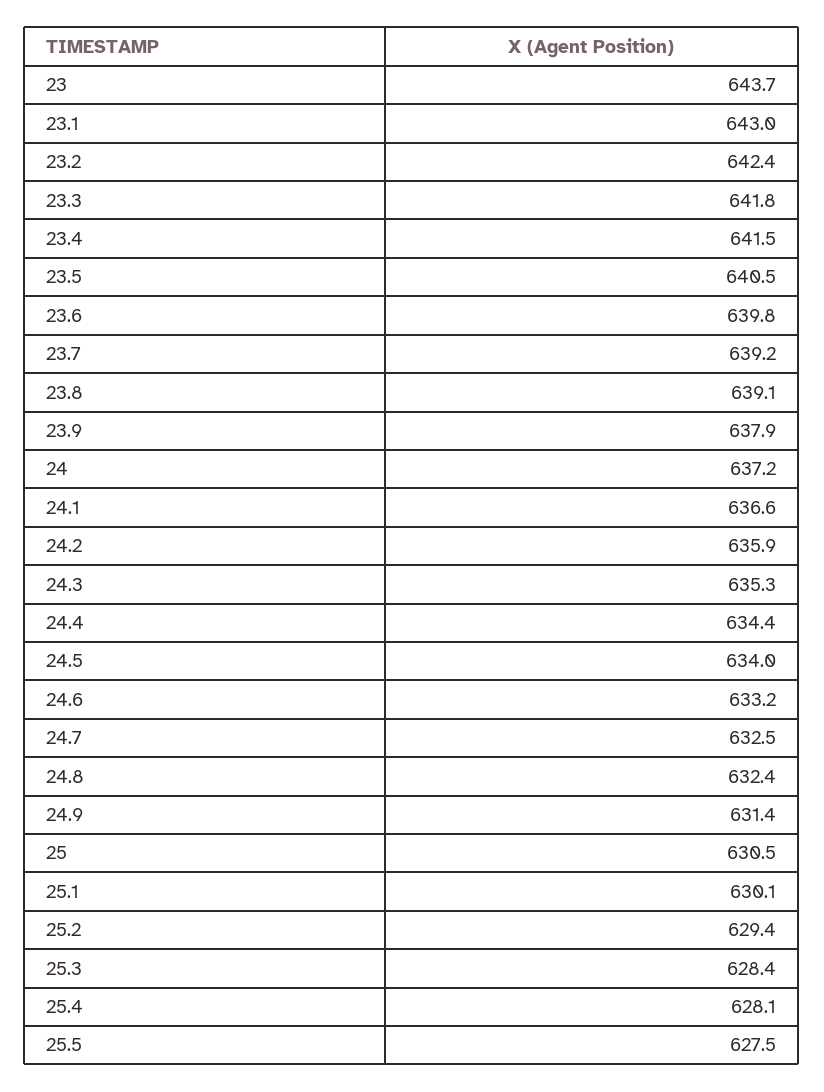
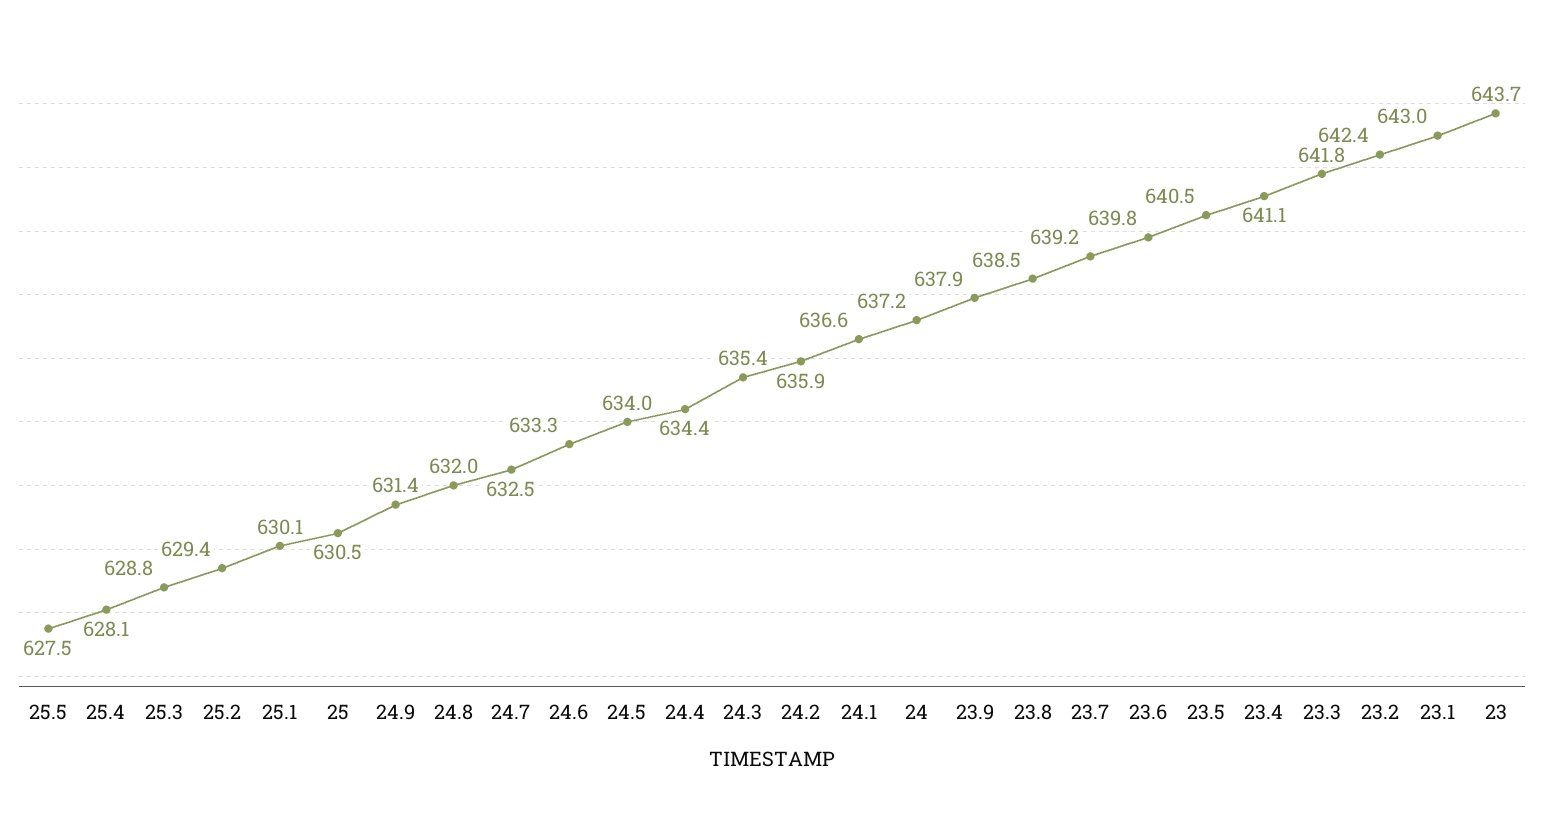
23.4: 641.5 -> 641.1
23.8: 639.1 -> 638.5
24.3: 635.3 -> 635.4
24.6: 633.2 -> 633.3
24.8: 632.4 -> 632
25.3: 628.4 -> 628.8

